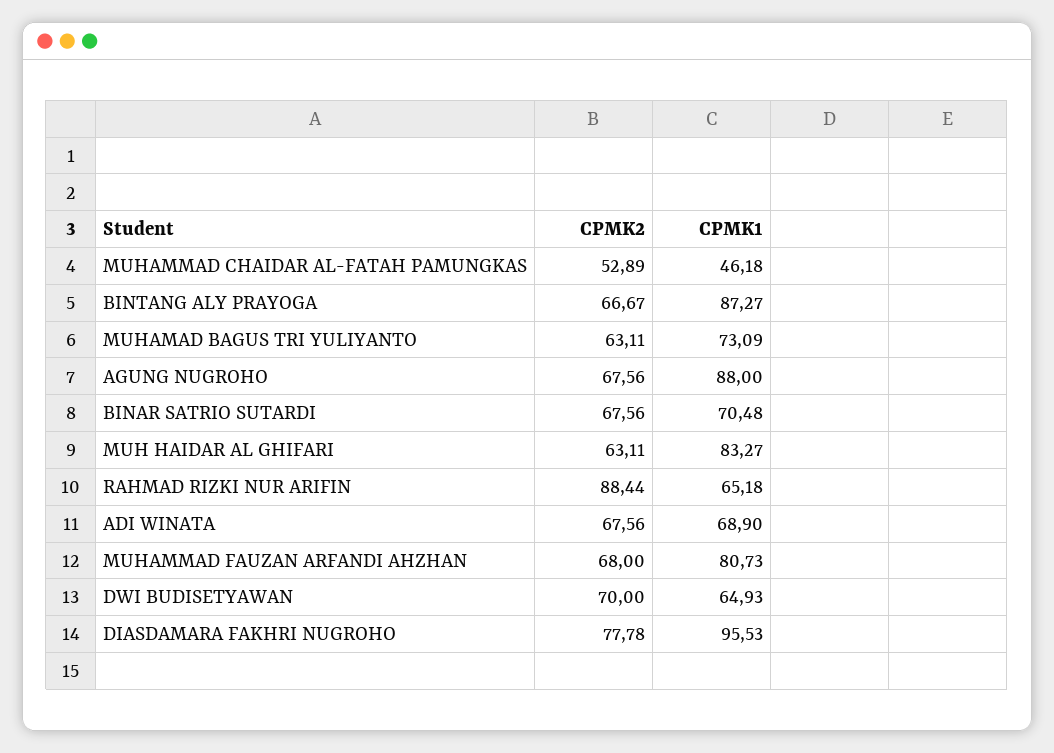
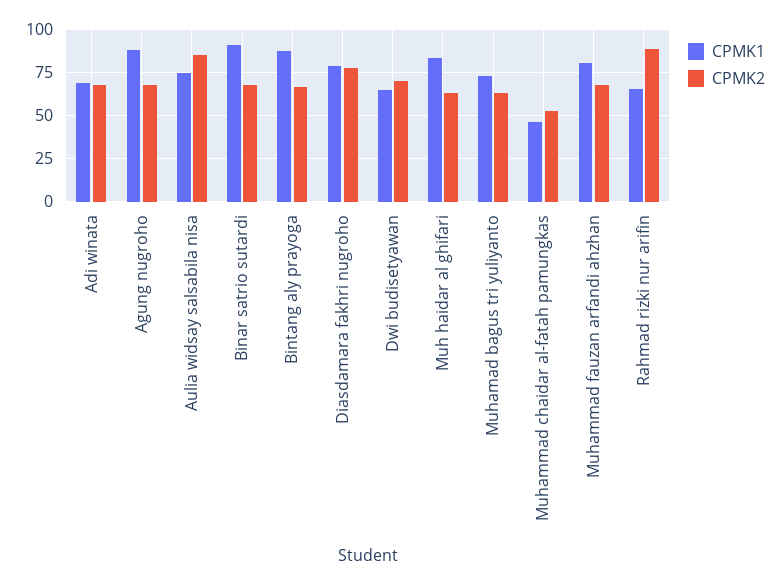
CPMK1, BINAR SATRIO SUTARDI: 70.48 -> 90
CPMK1, DIASDAMARA FAKHRI NUGROHO: 95.53 -> 80
CPMK1, Aulia widsay salsabila nisa: none -> 75
CPMK2, Aulia widsay salsabila nisa: none -> 85

